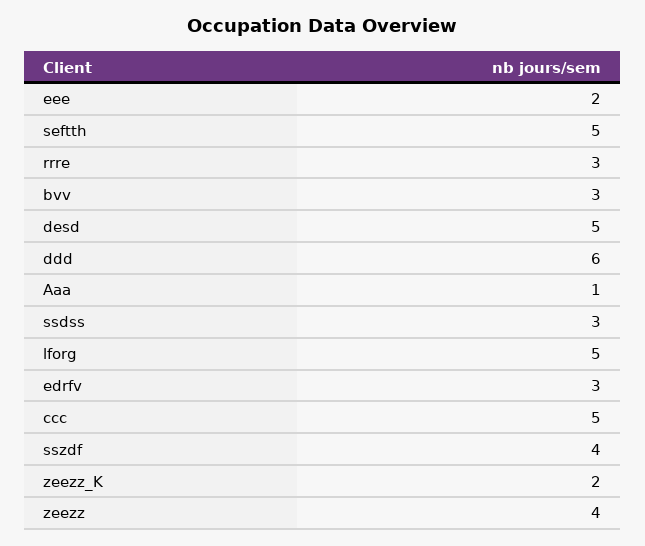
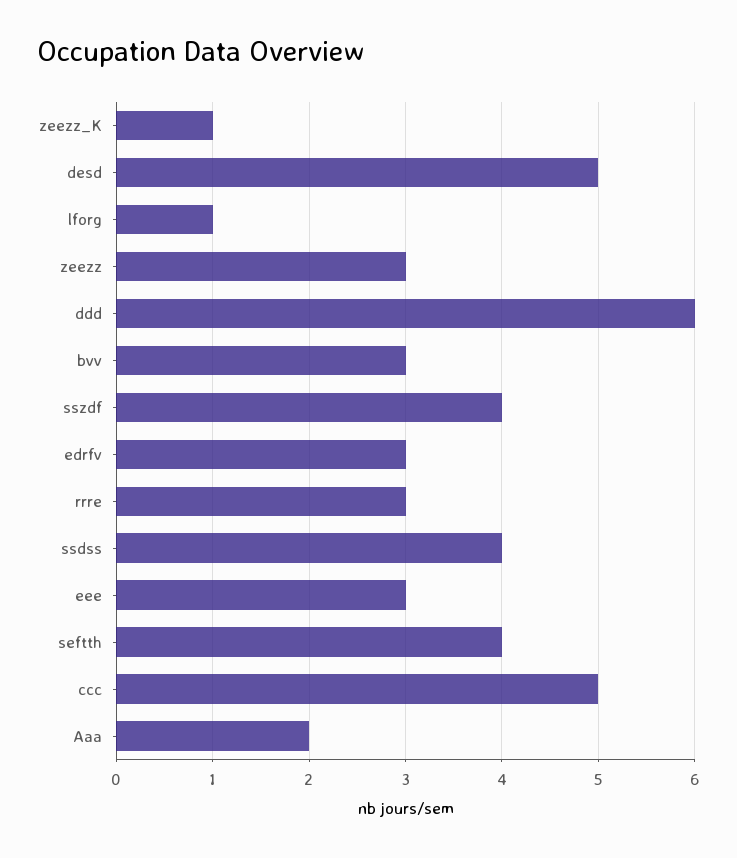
eee: 2 -> 3
seftth: 5 -> 4
Aaa: 1 -> 2
ssdss: 3 -> 4
lforg: 5 -> 1
zeezz_K: 2 -> 1
zeezz: 4 -> 3

